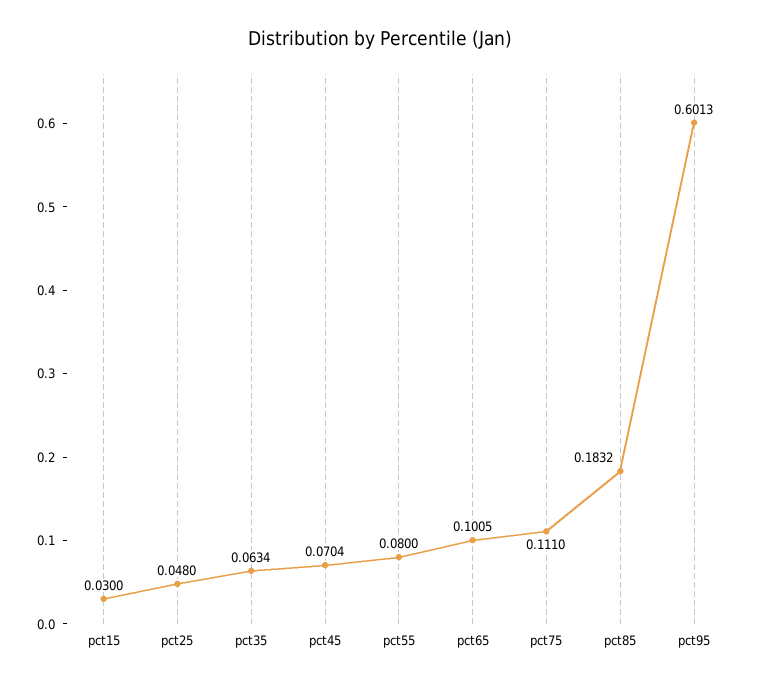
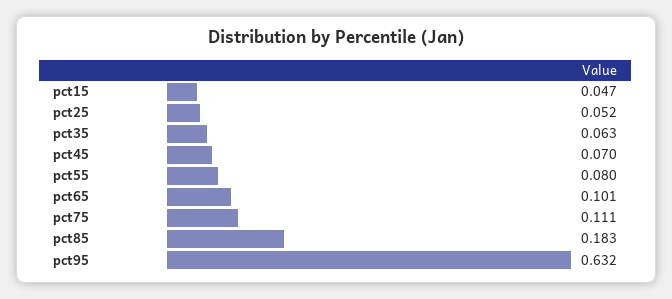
pct15: 0.03 -> 0.047
pct25: 0.048 -> 0.052
pct95: 0.6013 -> 0.632

